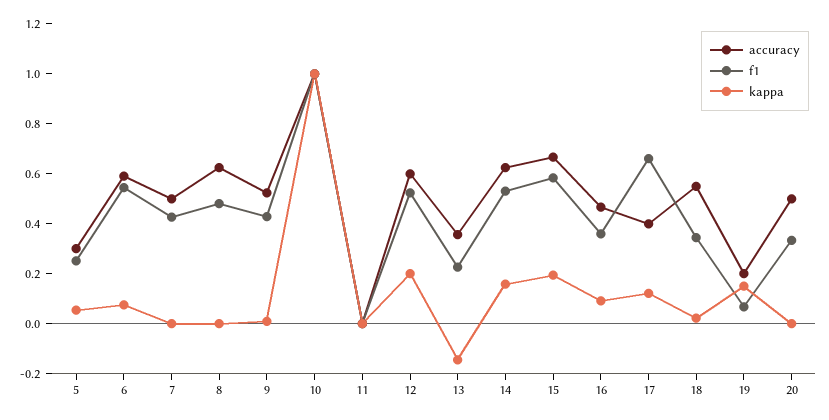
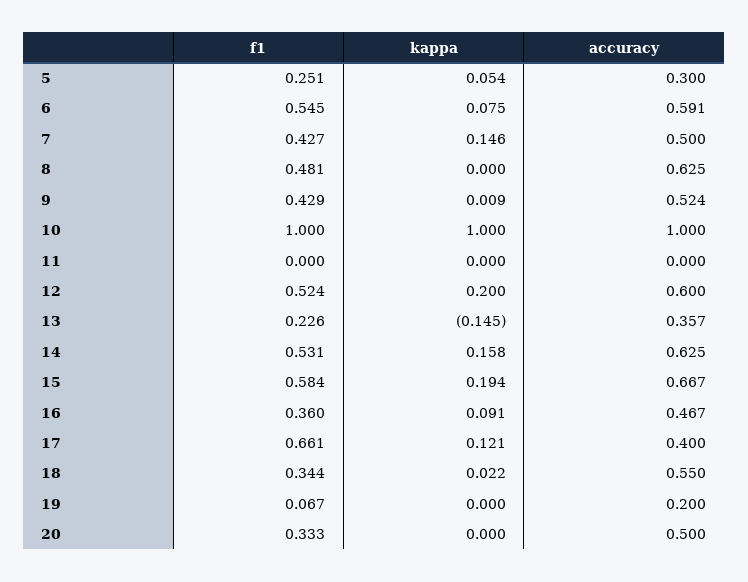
kappa, 7: 0 -> 0.146
kappa, 19: 0.15 -> 0

